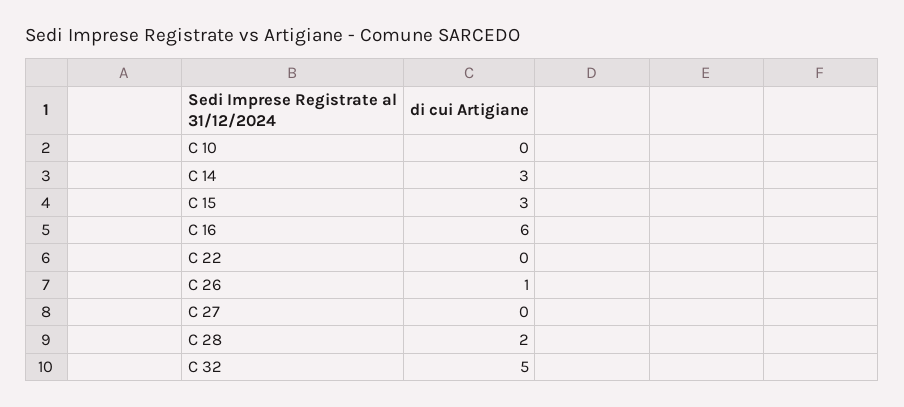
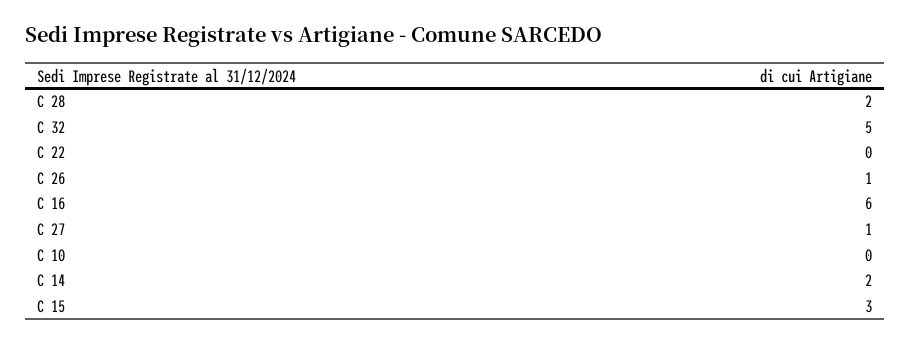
C 14: 3 -> 2
C 27: 0 -> 1

